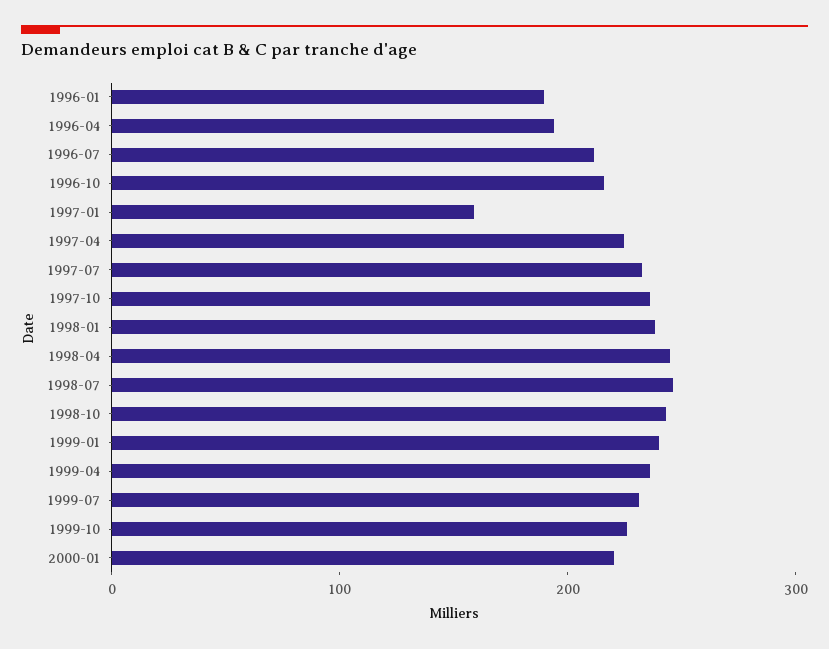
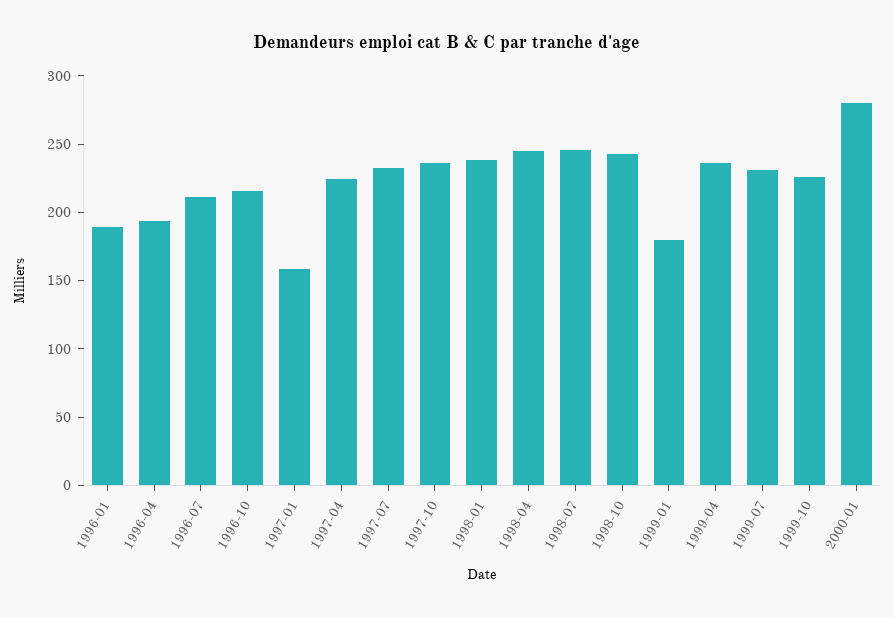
1999-01: 240 -> 180
2000-01: 220 -> 280

